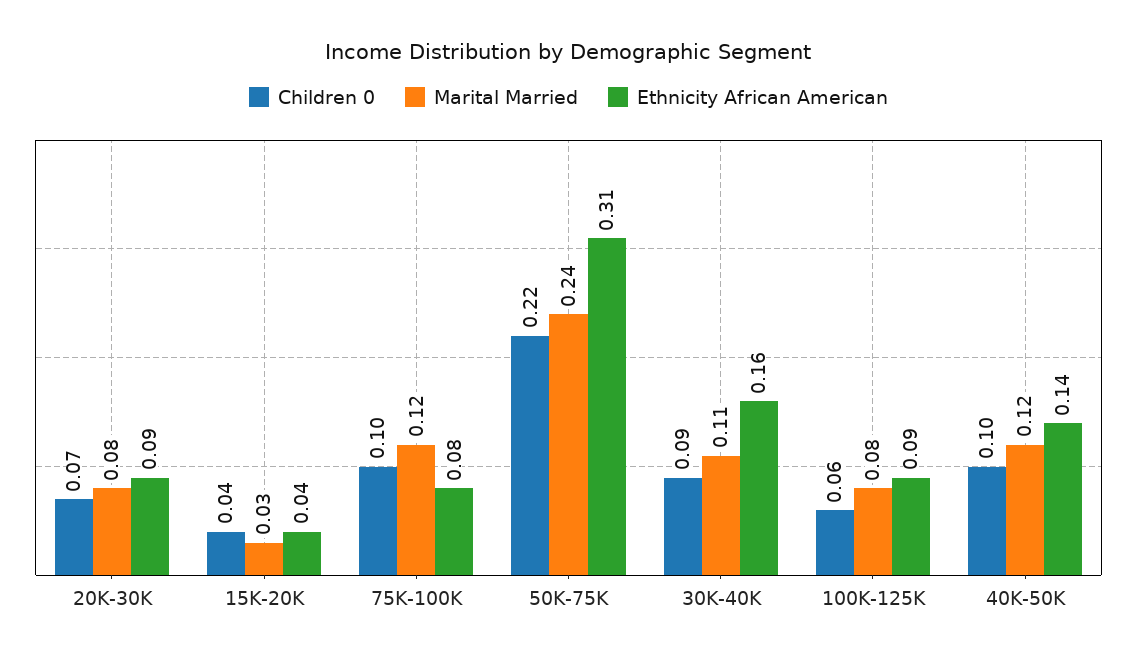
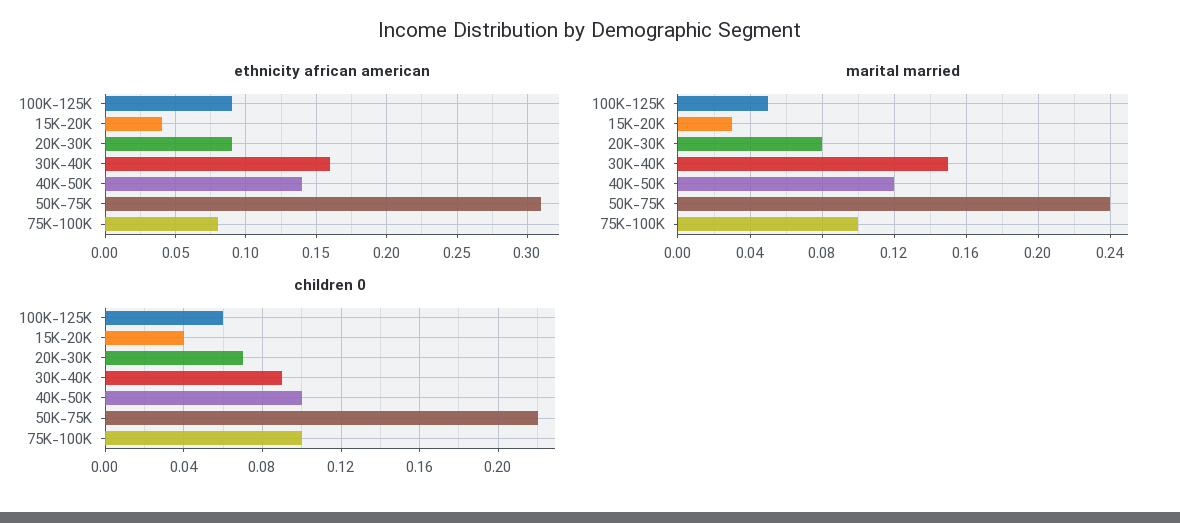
Marital Married, 75K-100K: 0.12 -> 0.1
Marital Married, 30K-40K: 0.11 -> 0.15
Marital Married, 100K-125K: 0.08 -> 0.05

